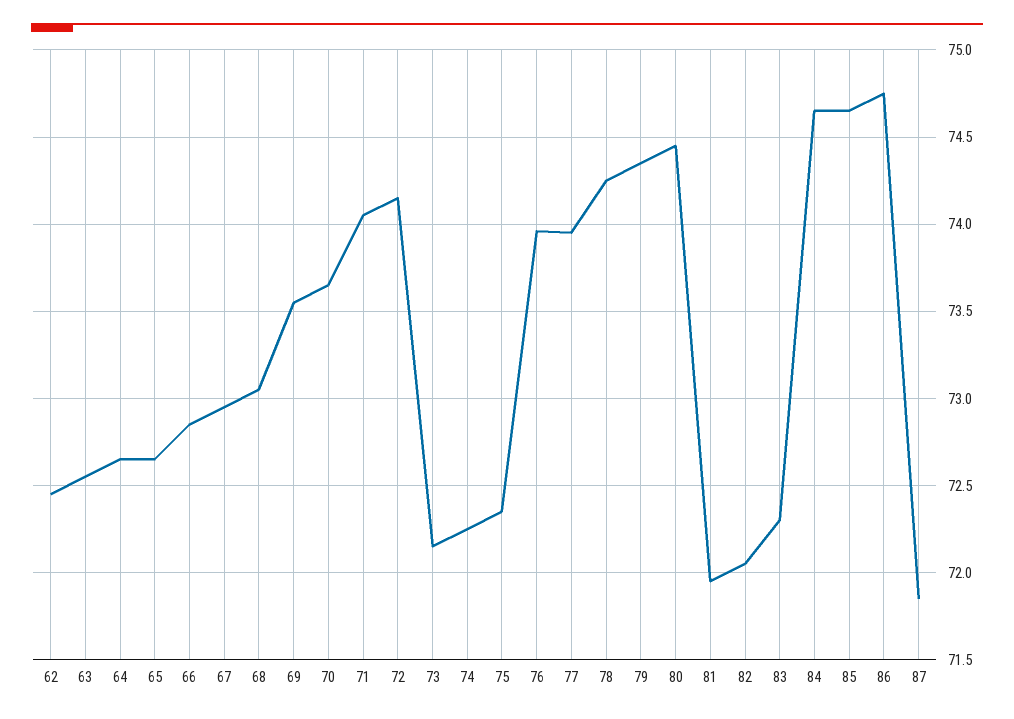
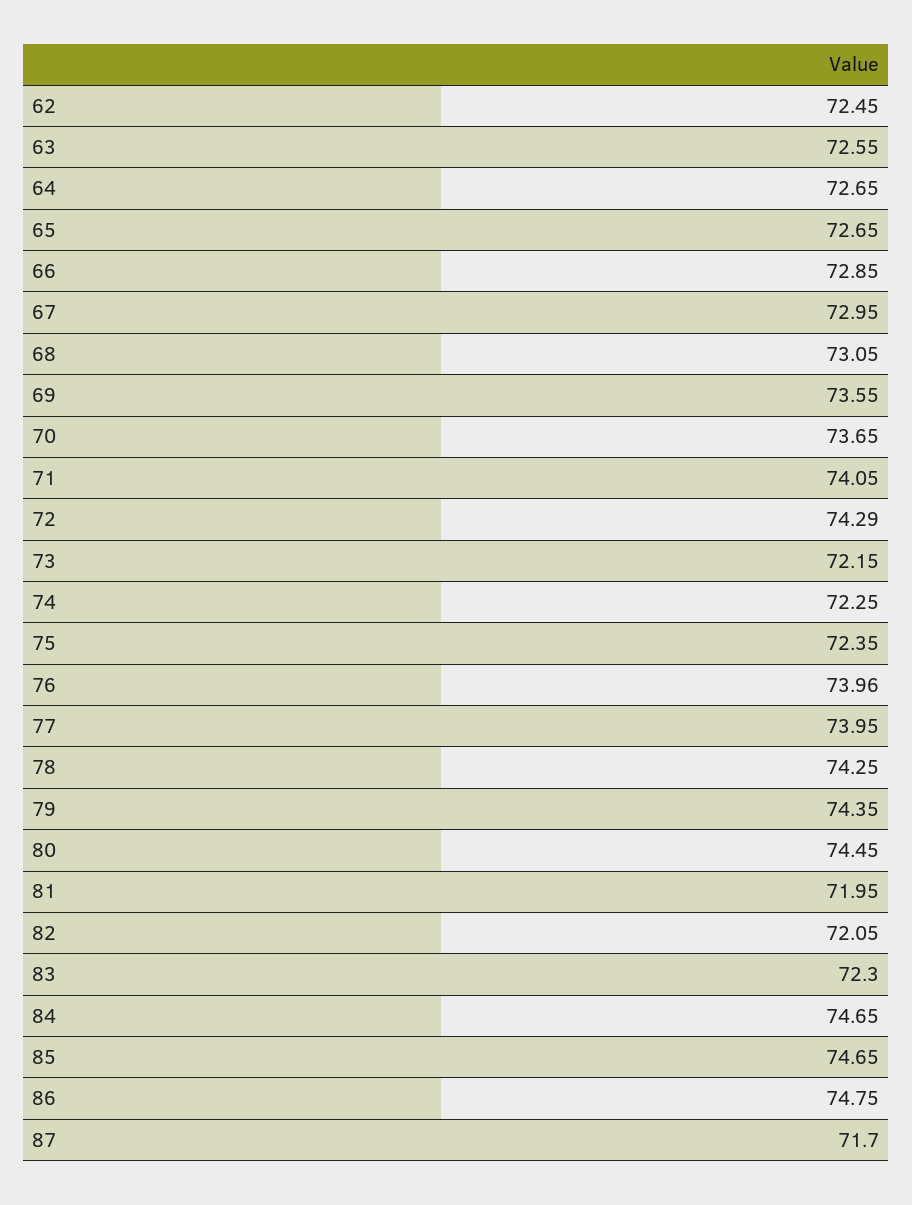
72: 74.15 -> 74.29
87: 71.85 -> 71.7

